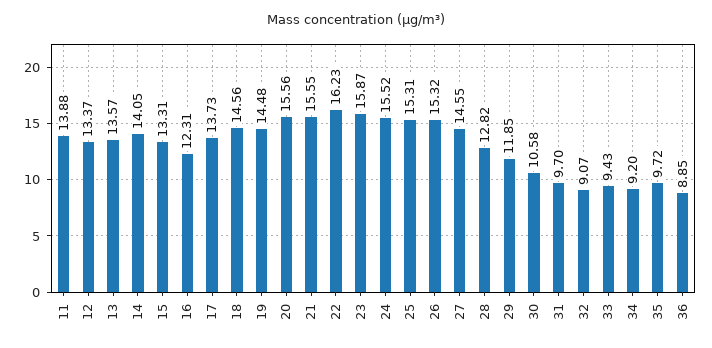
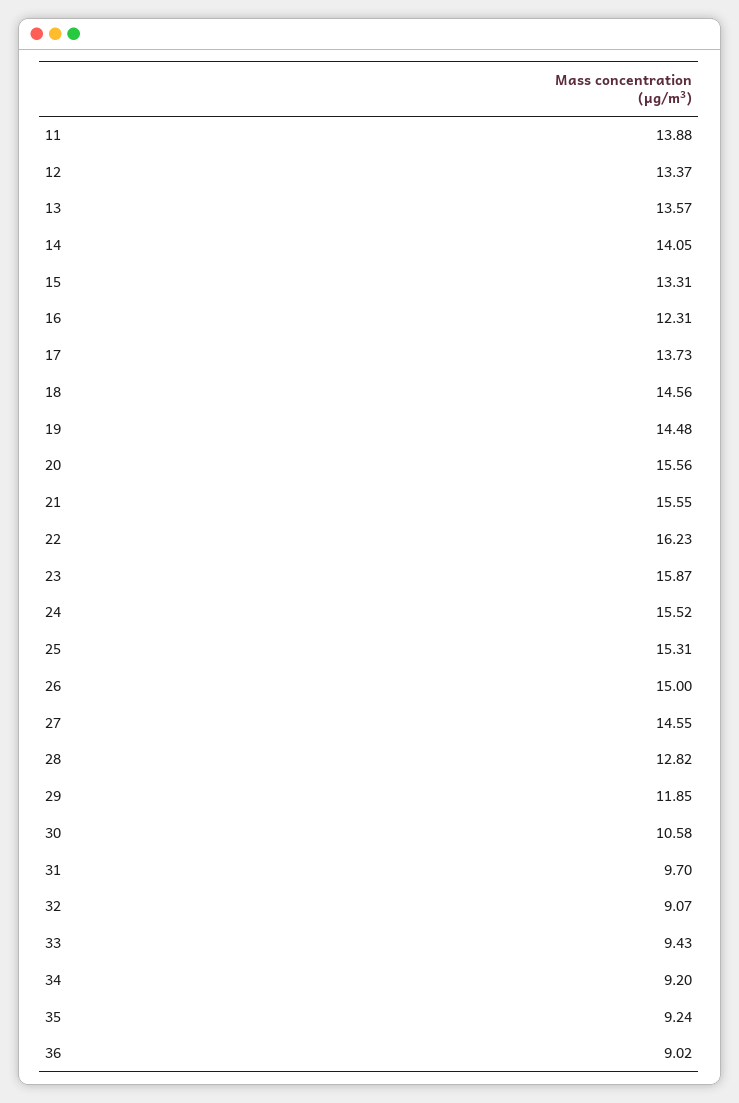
26: 15.32 -> 15
35: 9.72 -> 9.24
36: 8.85 -> 9.02

